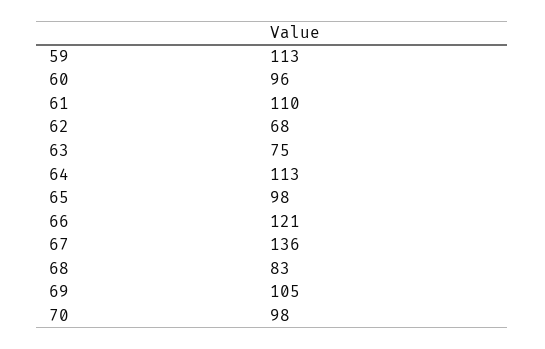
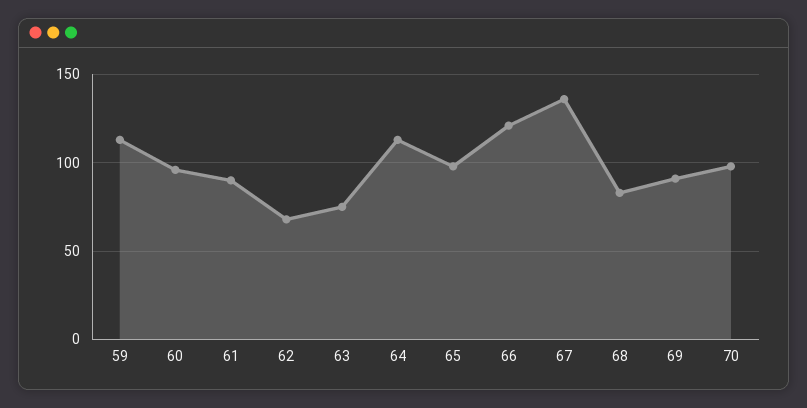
61: 110 -> 90
69: 105 -> 90

